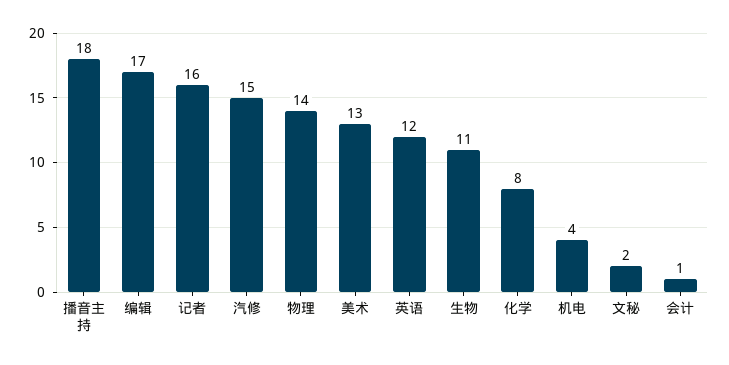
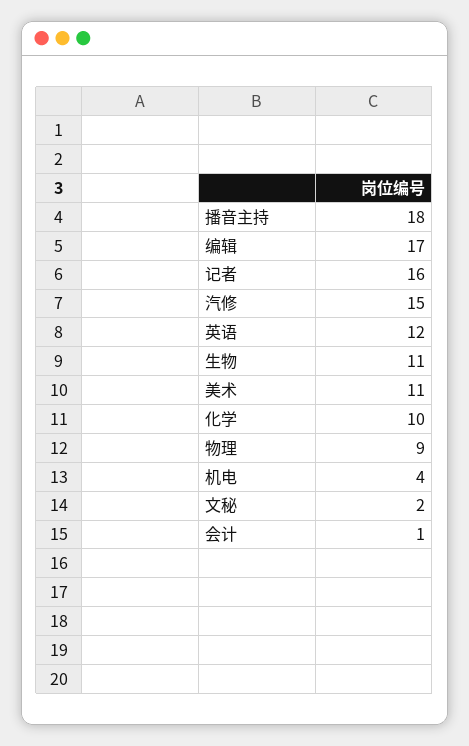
物理: 14 -> 9
美术: 13 -> 11
化学: 8 -> 10

